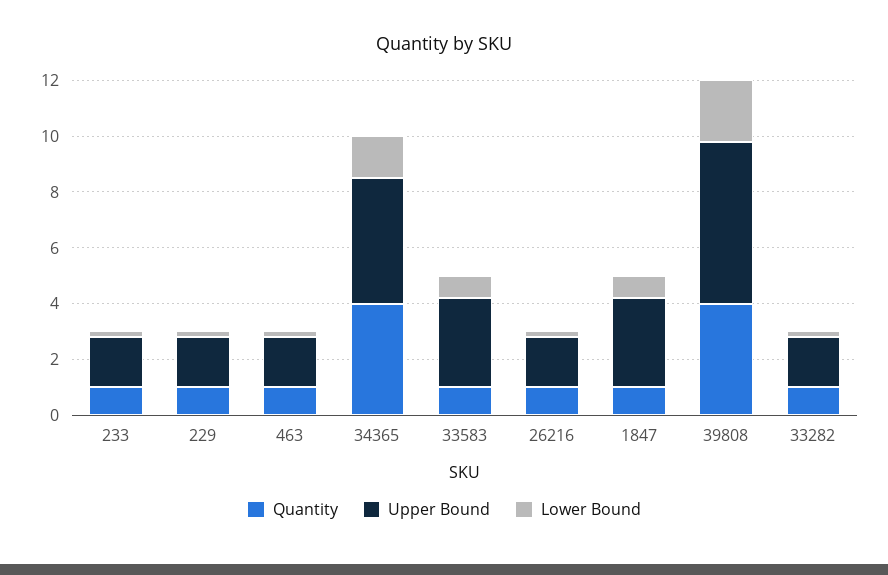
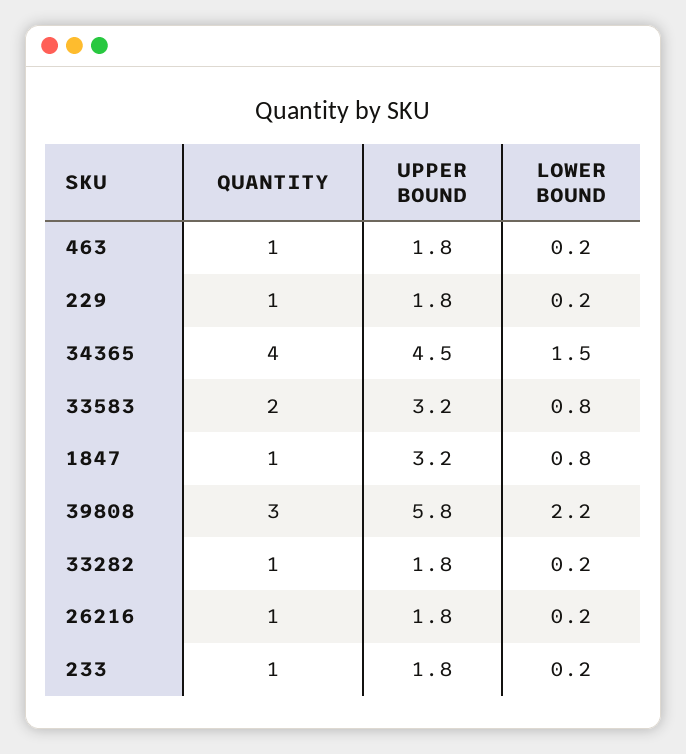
Quantity, 33583: 1 -> 2
Quantity, 39808: 4 -> 3

